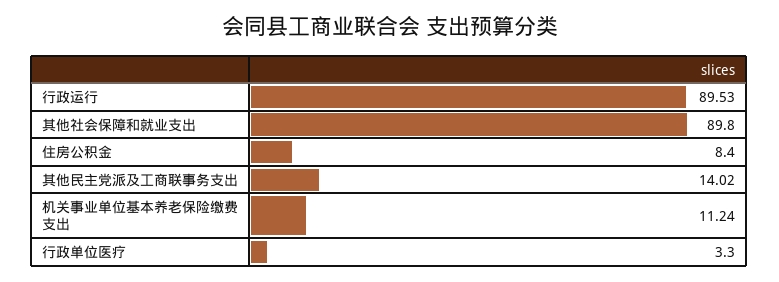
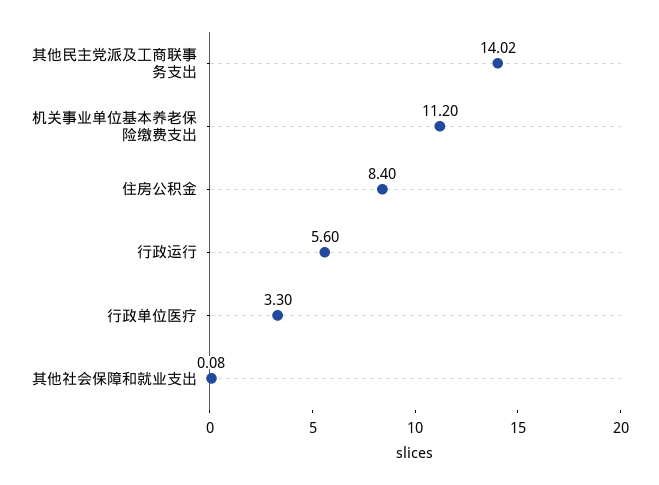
行政运行: 89.53 -> 5.6
其他社会保障和就业支出: 89.8 -> 0.08
机关事业单位基本养老保险缴费支出: 11.24 -> 11.2

